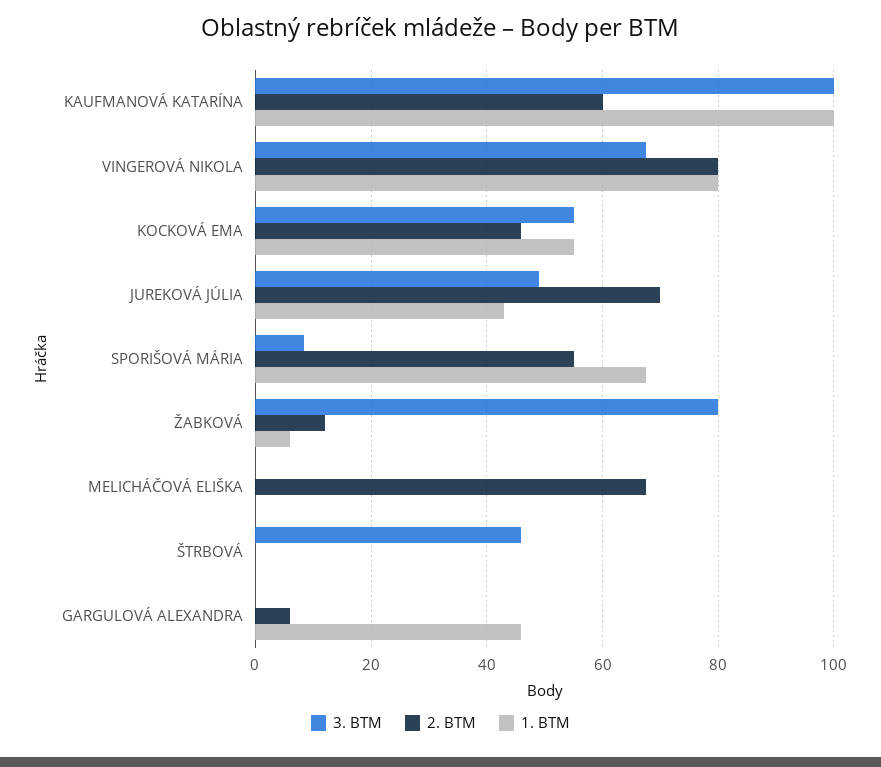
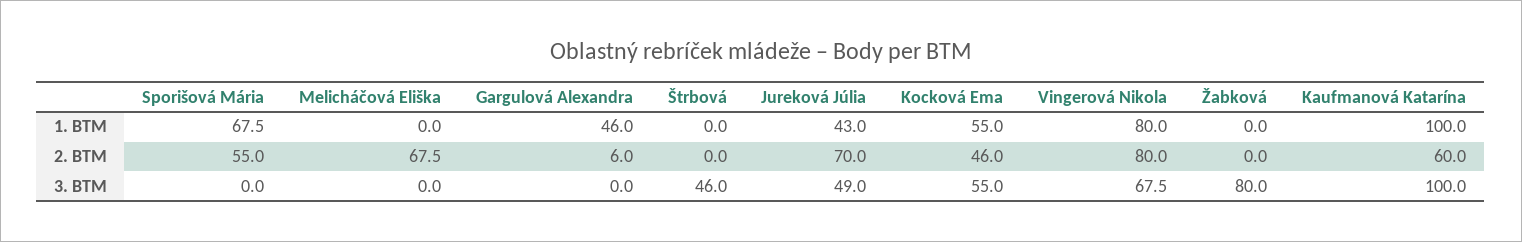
3. BTM, SPORIŠOVÁ MÁRIA: 8 -> 0
2. BTM, ŽABKOVÁ: 12 -> 0
1. BTM, ŽABKOVÁ: 6 -> 0

